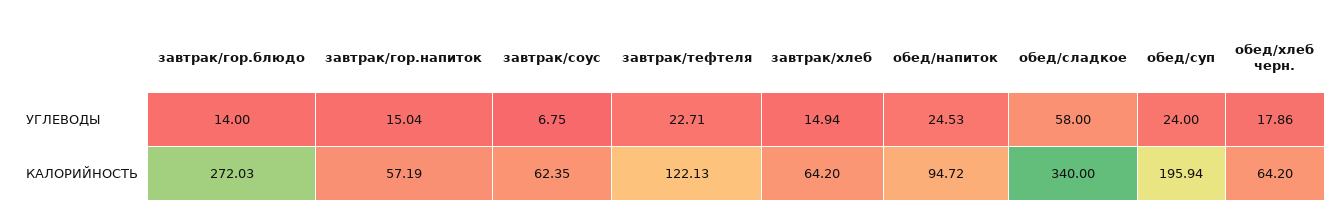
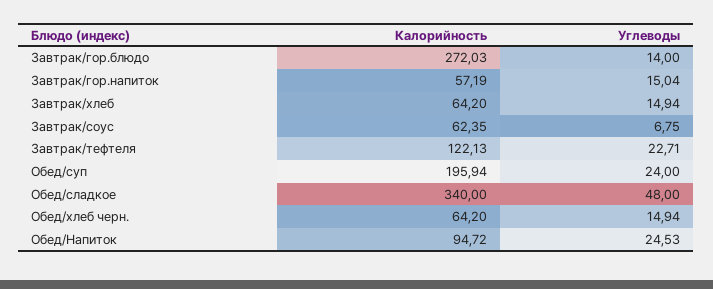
обед/сладкое, УГЛЕВОДЫ: 58 -> 48
обед/хлеб черн., УГЛЕВОДЫ: 17.86 -> 14.94

